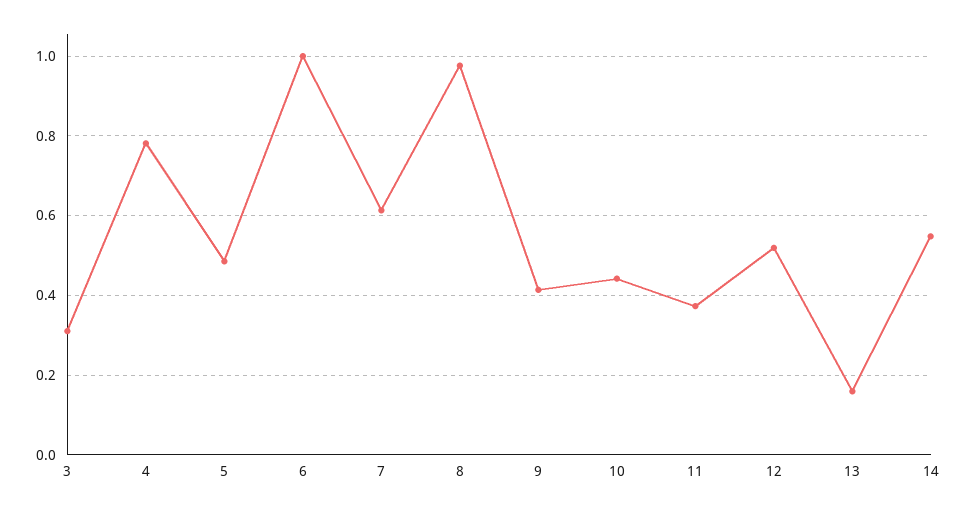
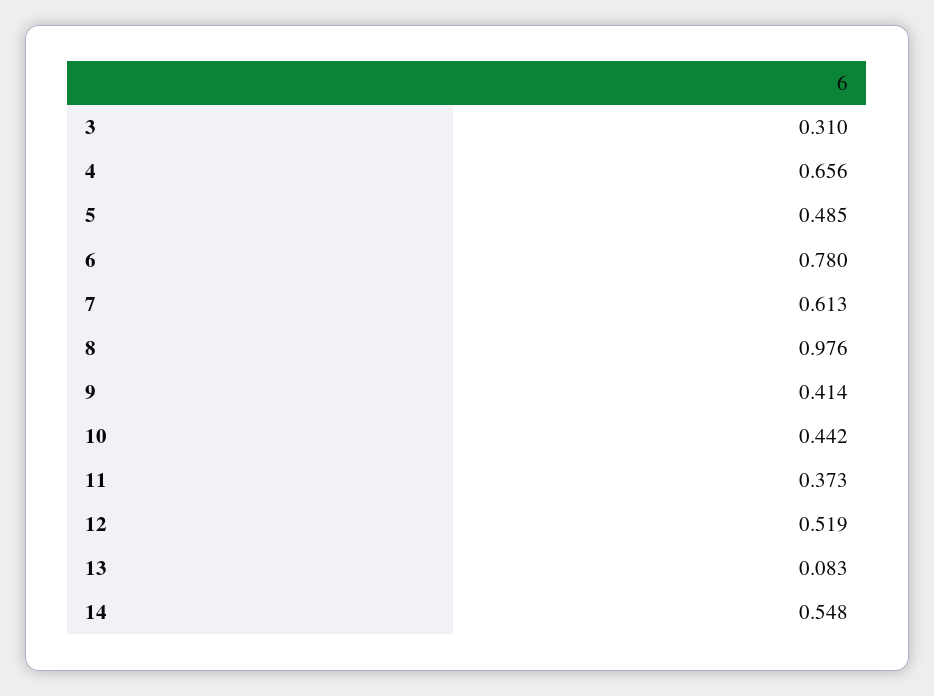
4: 0.78 -> 0.656
6: 1 -> 0.78
13: 0.16 -> 0.083

